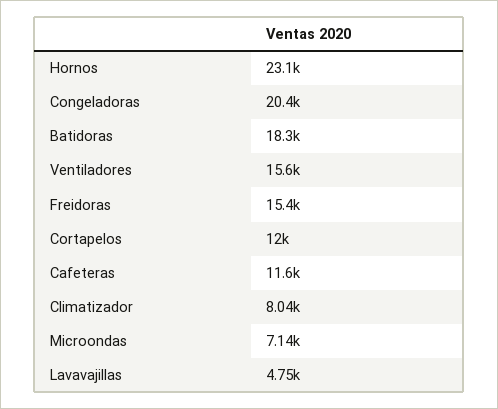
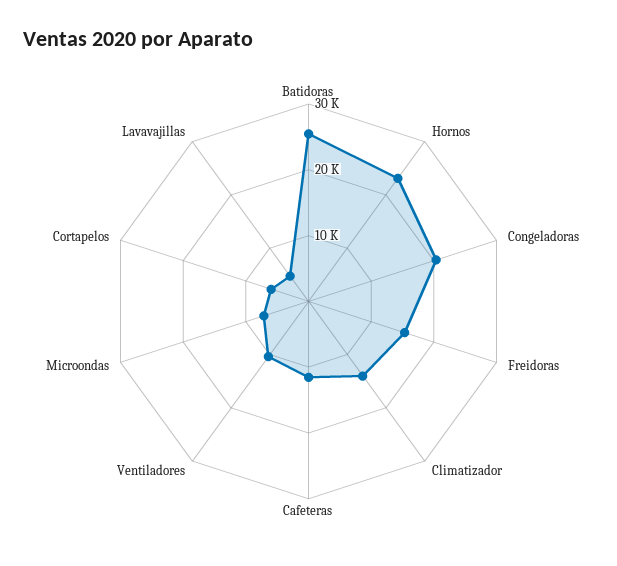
Batidoras: 18300 -> 26000
Ventiladores: 15600 -> 10000
Cortapelos: 12000 -> 6000
Climatizador: 8040 -> 14000

